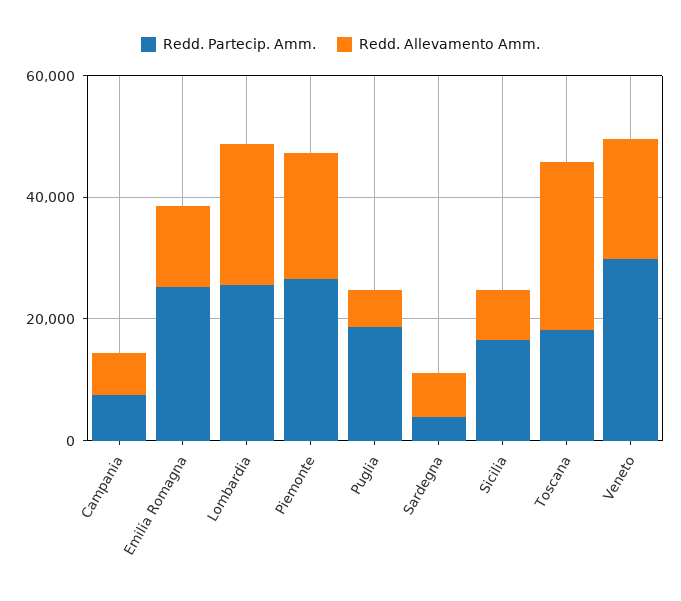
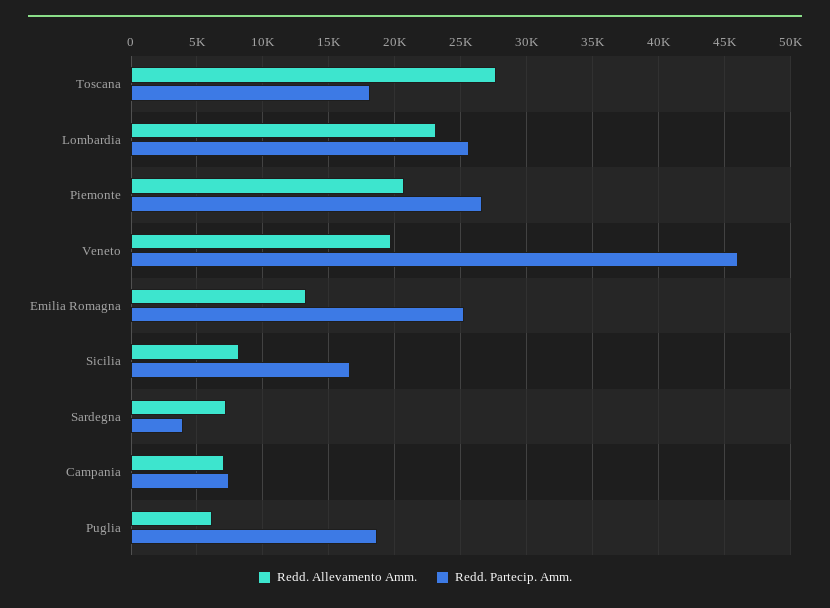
Redd. Partecip. Amm., Veneto: 30000 -> 46000

